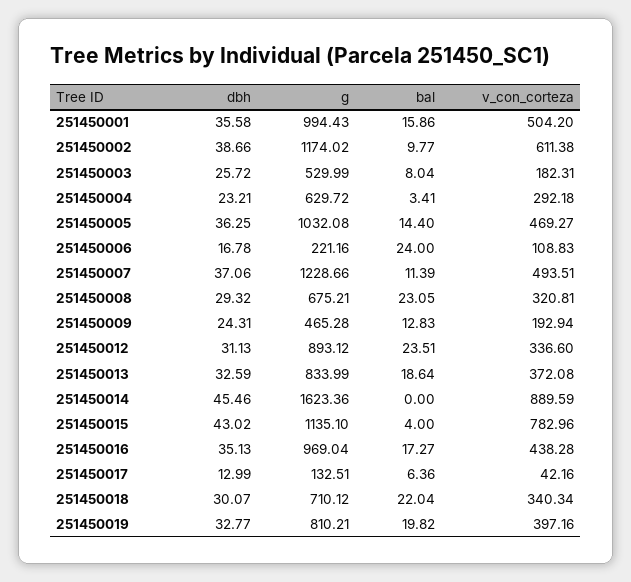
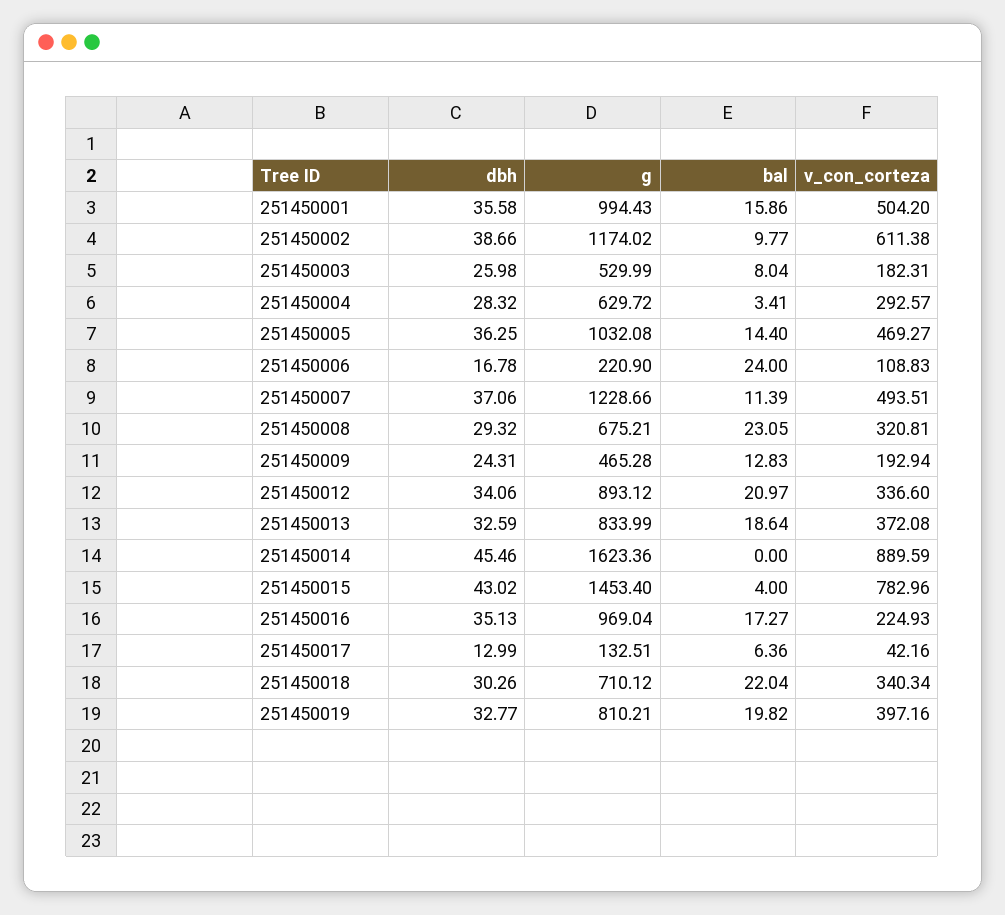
dbh, 251450003: 25.72 -> 25.98
dbh, 251450004: 23.21 -> 28.32
v_con_corteza, 251450004: 292.18 -> 292.57
g, 251450006: 221.16 -> 220.9
dbh, 251450012: 31.13 -> 34.06
bal, 251450012: 23.51 -> 20.97
g, 251450015: 1135.1 -> 1453.4
v_con_corteza, 251450016: 438.28 -> 224.93
dbh, 251450018: 30.07 -> 30.26

